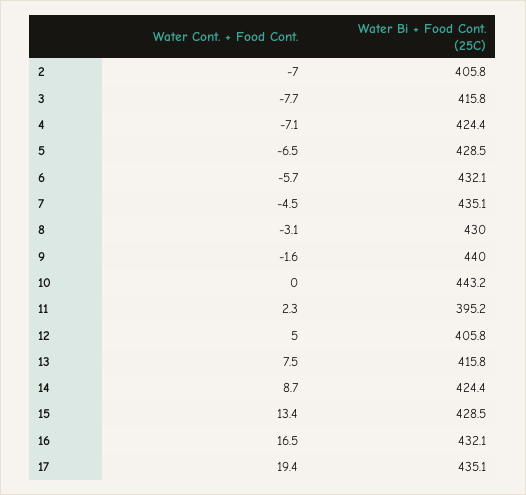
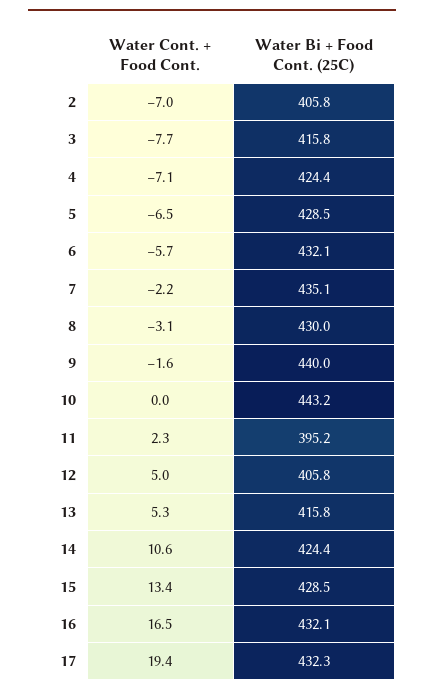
Water Cont. + Food Cont., 7: -4.5 -> -2.2
Water Cont. + Food Cont., 13: 7.5 -> 5.3
Water Cont. + Food Cont., 14: 8.7 -> 10.6
Water Bi + Food Cont. (25C), 17: 435.1 -> 432.3

